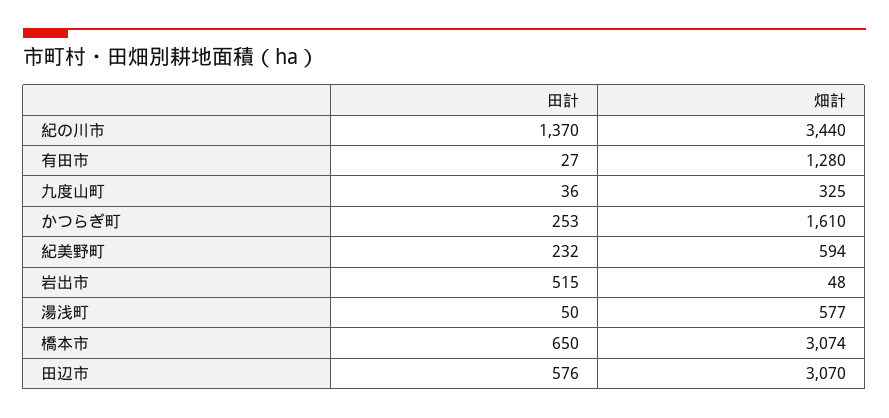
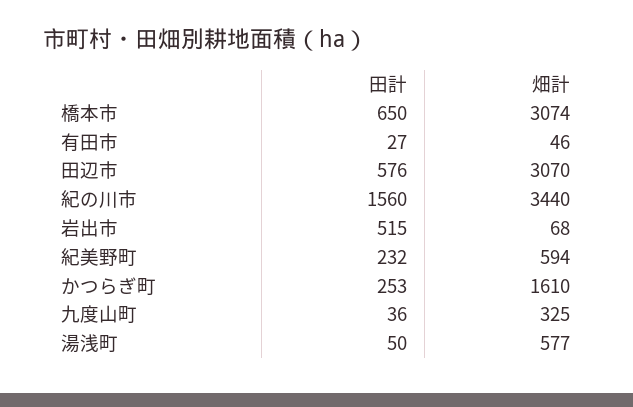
田計, 紀の川市: 1370 -> 1560
畑計, 有田市: 1280 -> 46
畑計, 岩出市: 48 -> 68

